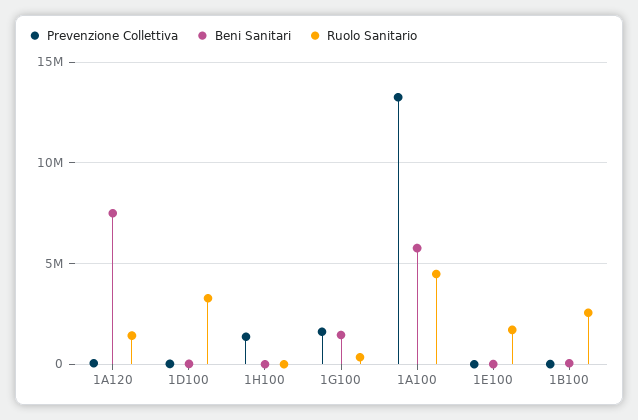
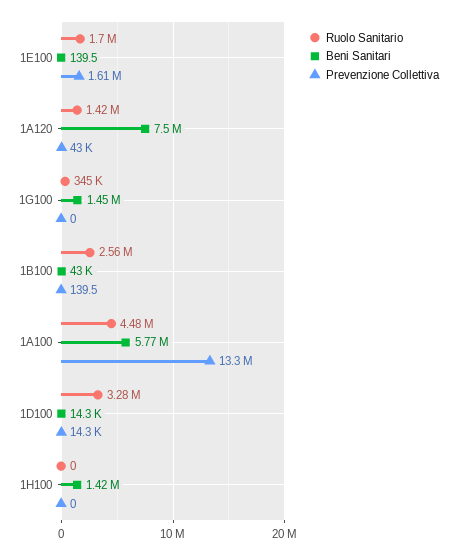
Prevenzione Collettiva, 1H100: 1500000 -> 0
Beni Sanitari, 1H100: 0 -> 1420000
Prevenzione Collettiva, 1G100: 1500000 -> 0
Prevenzione Collettiva, 1E100: 0 -> 1610000

